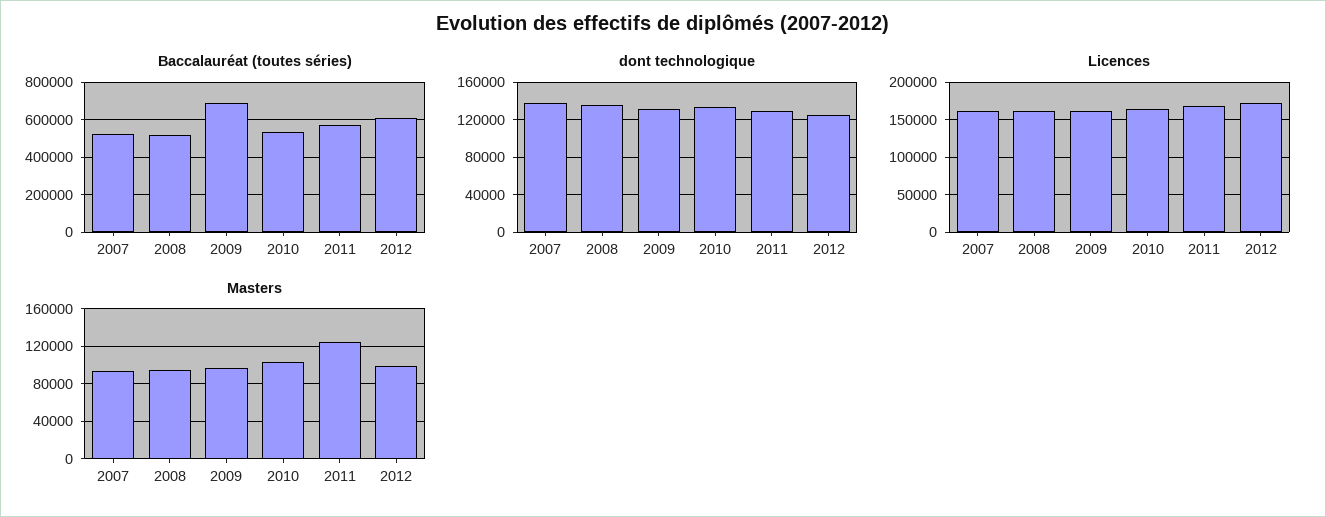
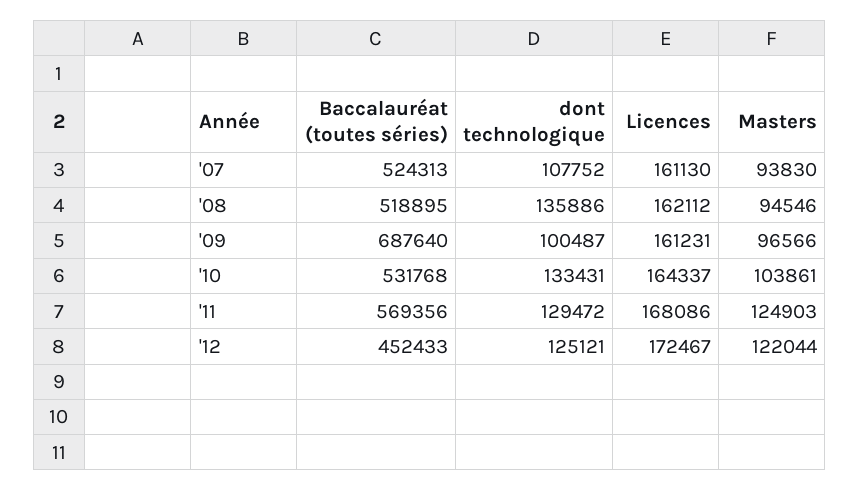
Baccalauréat (toutes séries), 2012: 600000 -> 452433
dont technologique, 2007: 140000 -> 107752
dont technologique, 2009: 130000 -> 100487
Masters, 2012: 100000 -> 122044

